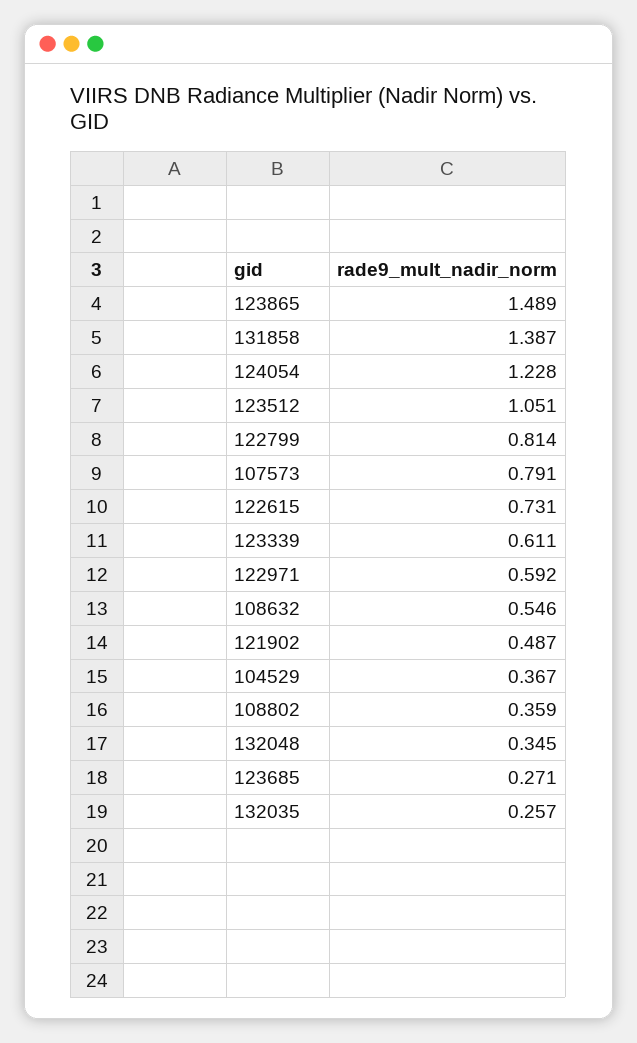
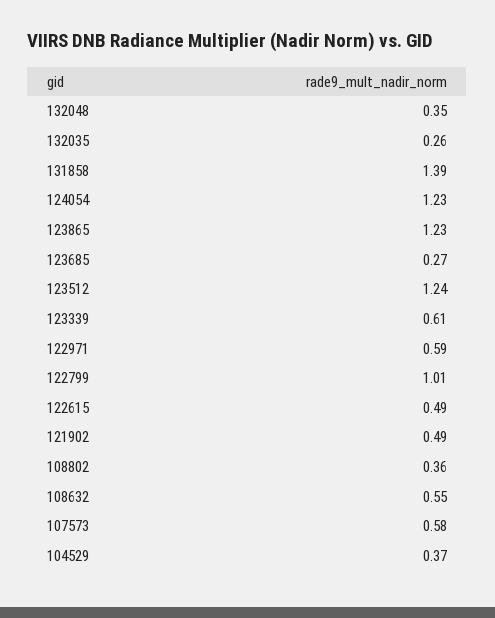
123865: 1.489 -> 1.23
123512: 1.051 -> 1.24
122799: 0.814 -> 1.01
107573: 0.791 -> 0.58
122615: 0.731 -> 0.49

